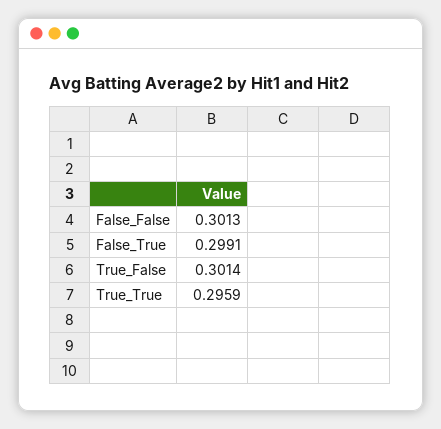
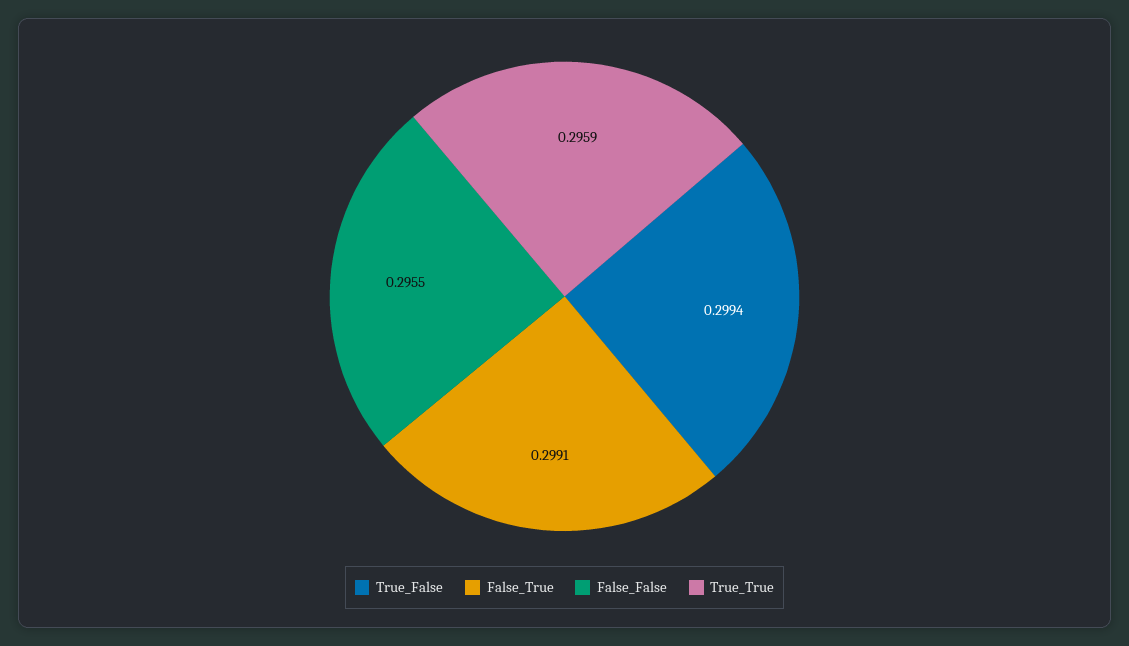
False_False: 0.3013 -> 0.2955
True_False: 0.3014 -> 0.2994

